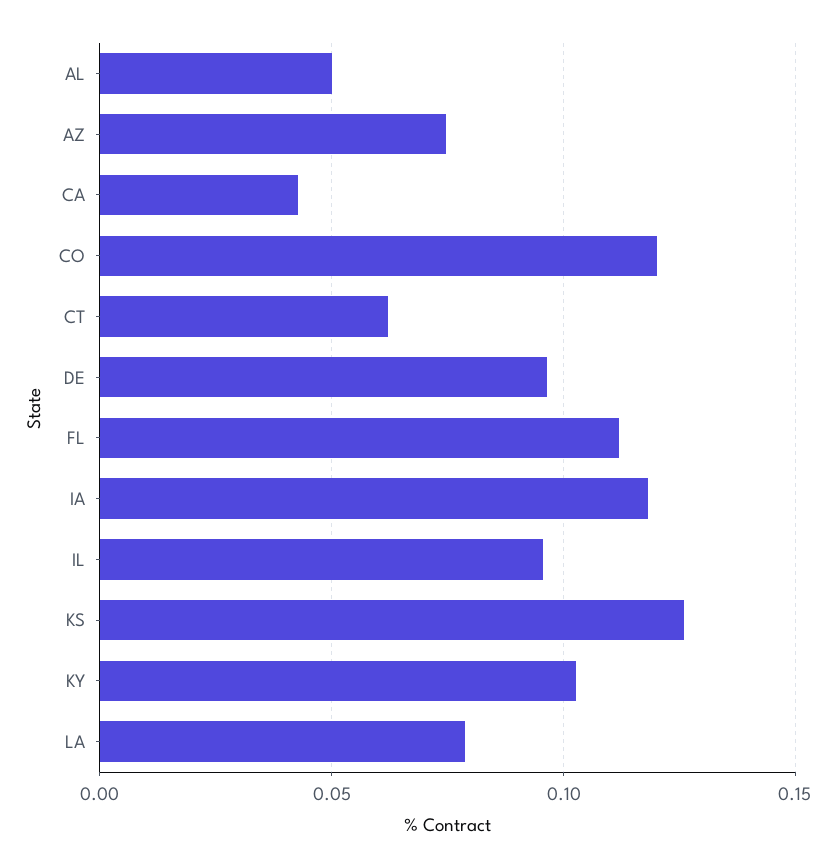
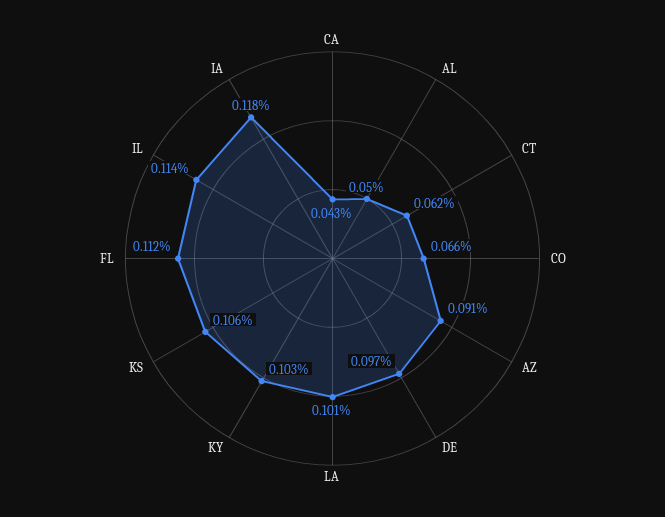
AZ: 0.075 -> 0.091
CO: 0.12 -> 0.066
IL: 0.095 -> 0.114
KS: 0.125 -> 0.106
LA: 0.08 -> 0.101

